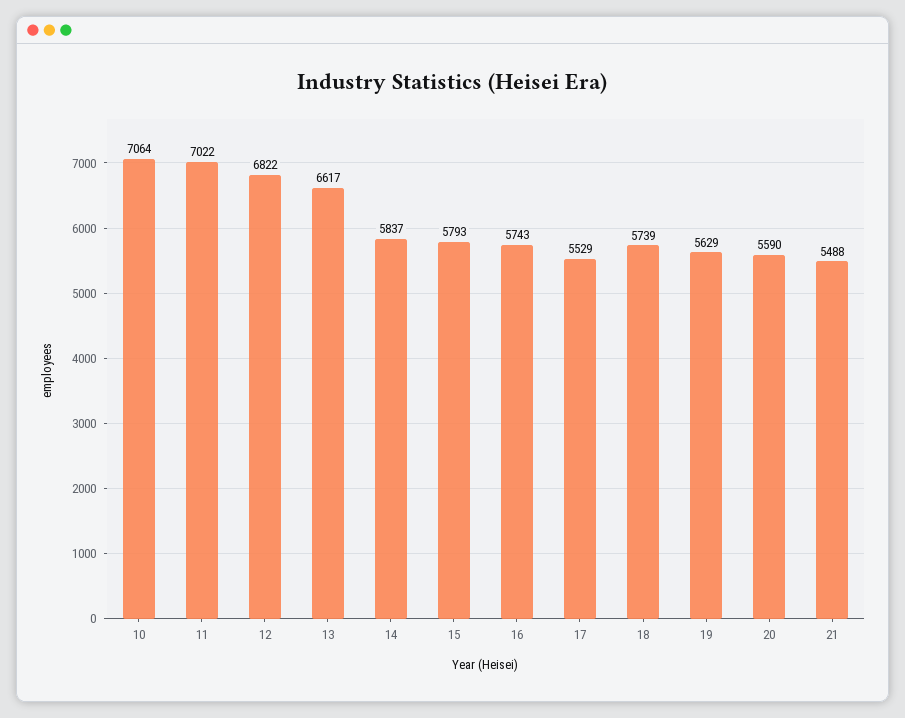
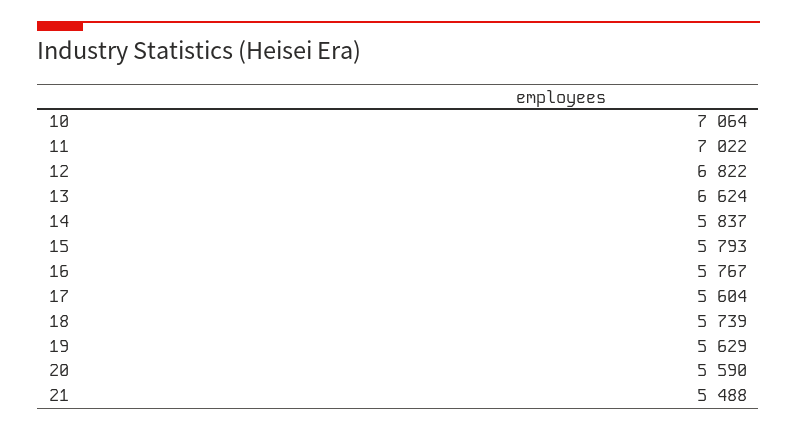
13: 6617 -> 6624
16: 5743 -> 5767
17: 5529 -> 5604

